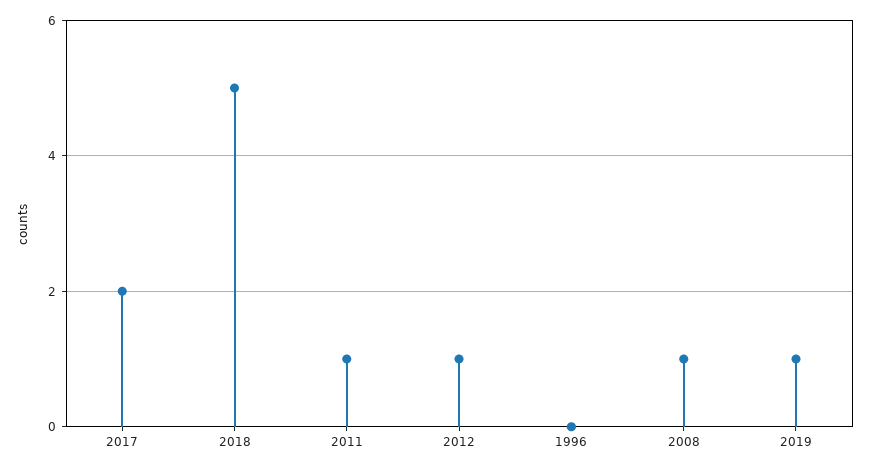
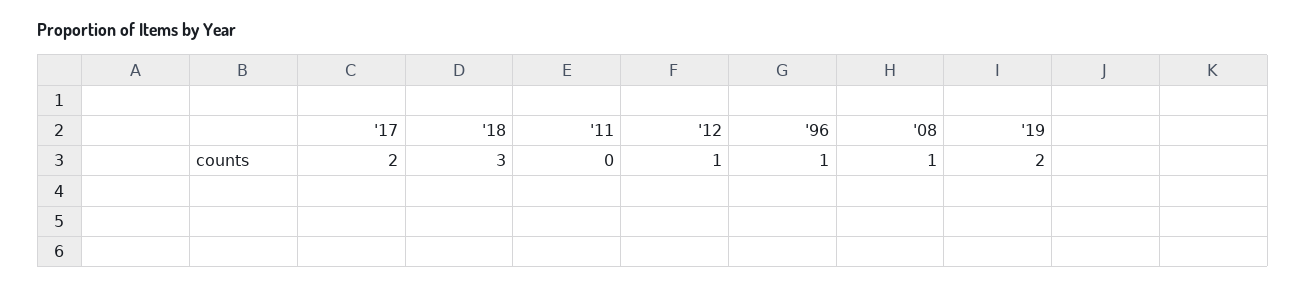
2018: 5 -> 3
2011: 1 -> 0
1996: 0 -> 1
2019: 1 -> 2

